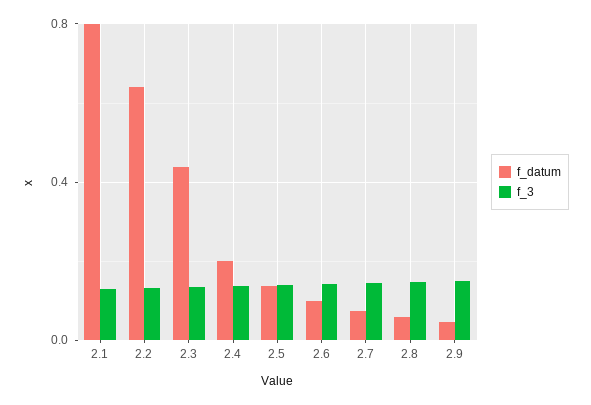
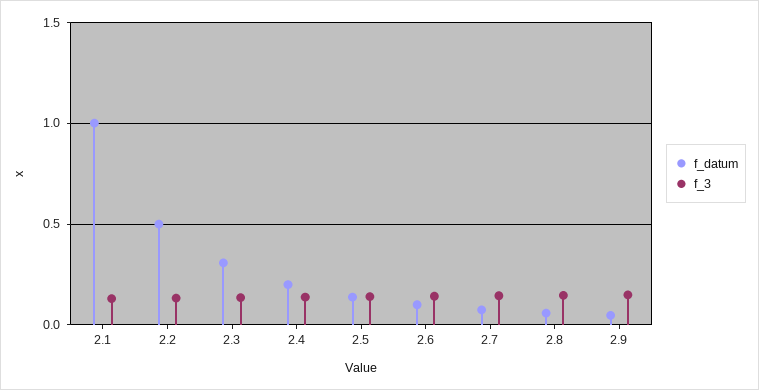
f_datum, 2.1: 0.8 -> 1
f_datum, 2.2: 0.65 -> 0.5
f_datum, 2.3: 0.45 -> 0.3

